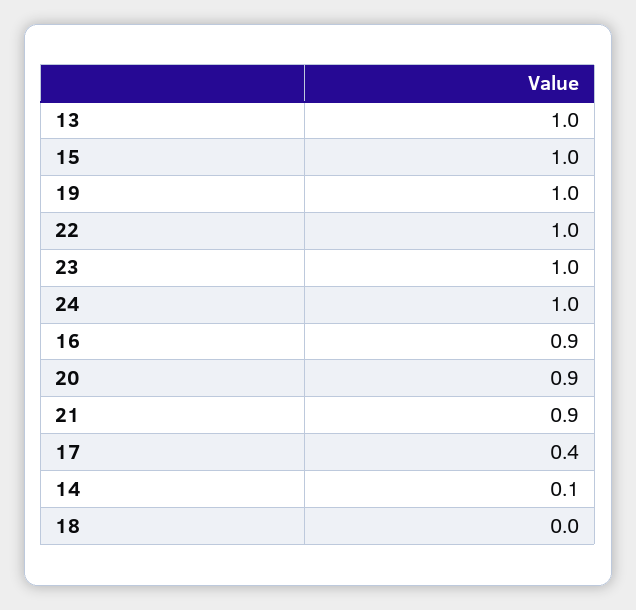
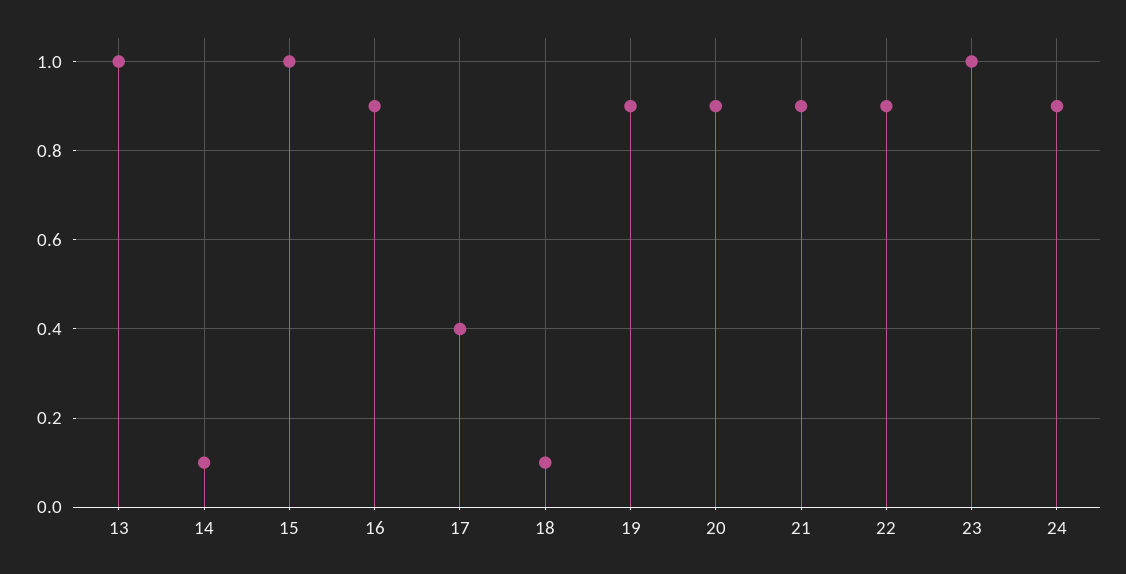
19: 1 -> 0.9
22: 1 -> 0.9
24: 1 -> 0.9
18: 0 -> 0.1

